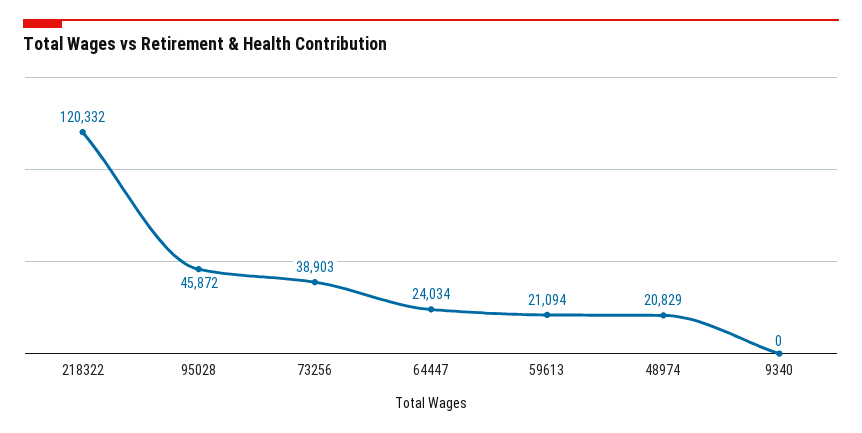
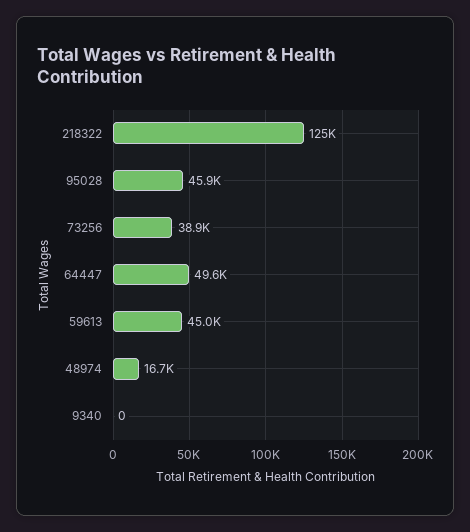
218322: 120332 -> 125000
64447: 24034 -> 49600
59613: 21094 -> 45000
48974: 20829 -> 16700

